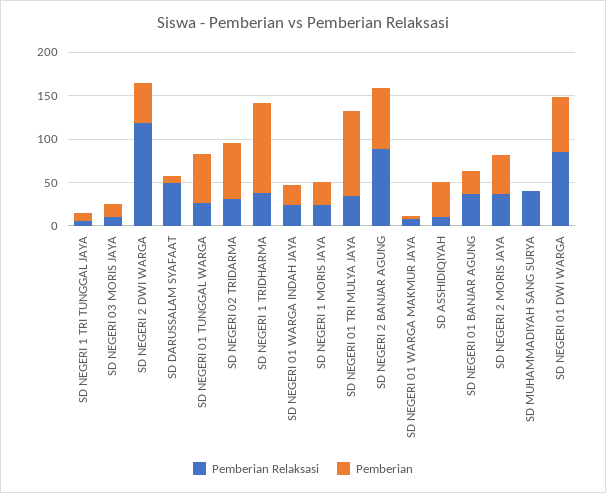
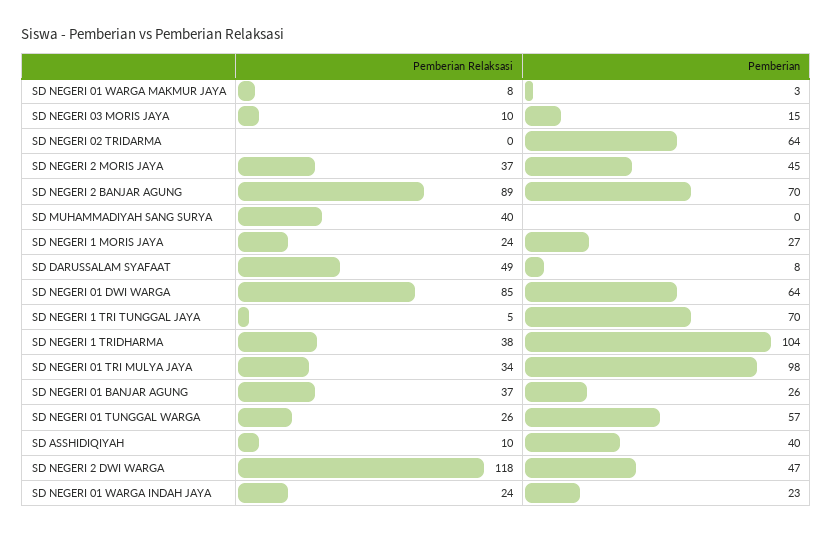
Pemberian, SD NEGERI 1 TRI TUNGGAL JAYA: 10 -> 70
Pemberian Relaksasi, SD NEGERI 02 TRIDARMA: 30 -> 0

